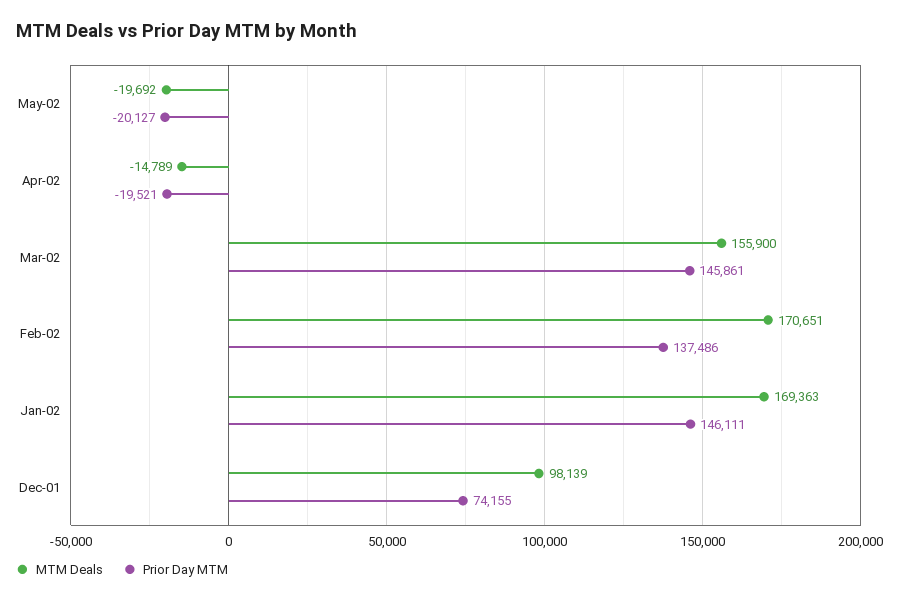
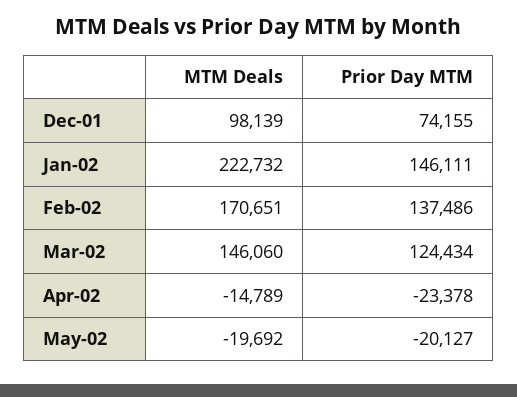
Prior Day MTM, Apr-02: -19521 -> -23378
MTM Deals, Mar-02: 155900 -> 146060
Prior Day MTM, Mar-02: 145861 -> 124434
MTM Deals, Jan-02: 169363 -> 222732

